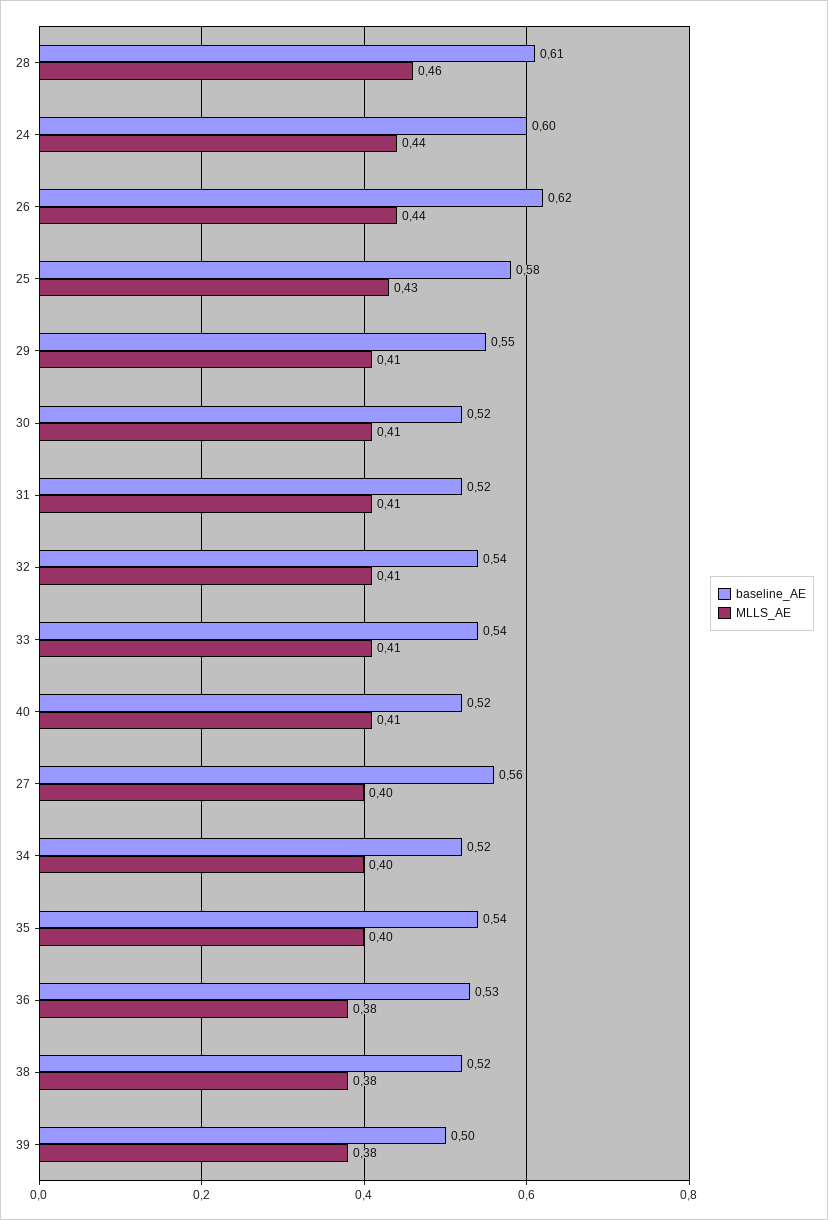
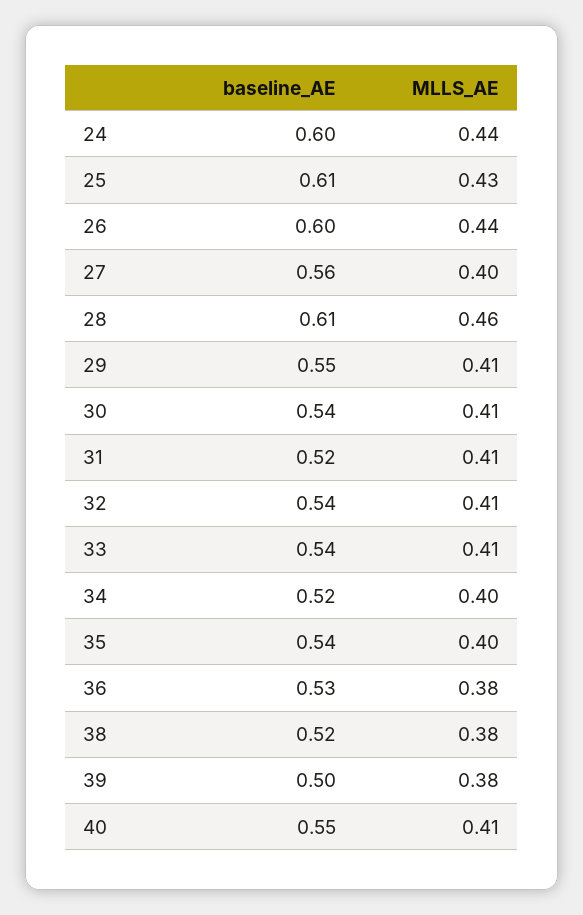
baseline_AE, 26: 0.62 -> 0.6
baseline_AE, 25: 0.58 -> 0.61
baseline_AE, 30: 0.52 -> 0.54
baseline_AE, 40: 0.52 -> 0.55

